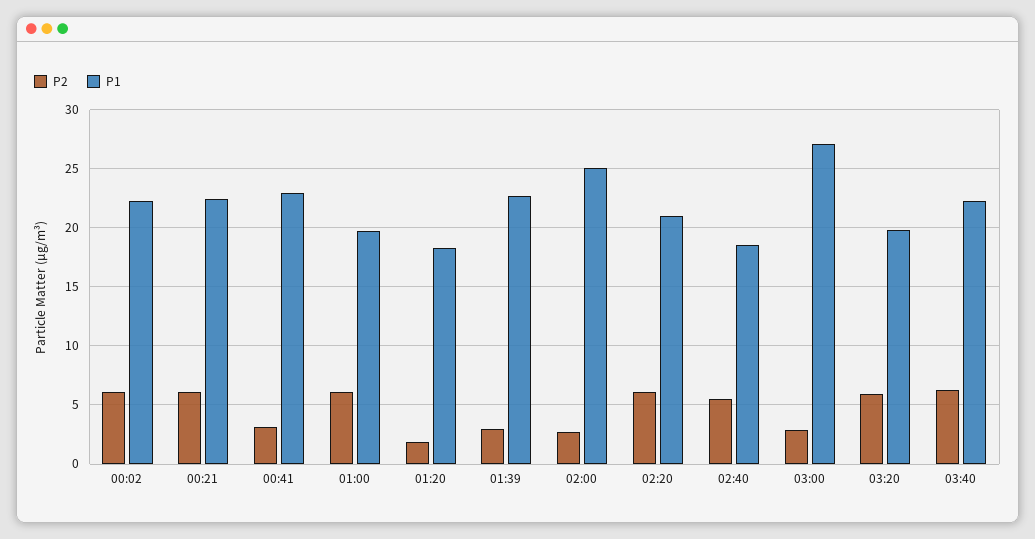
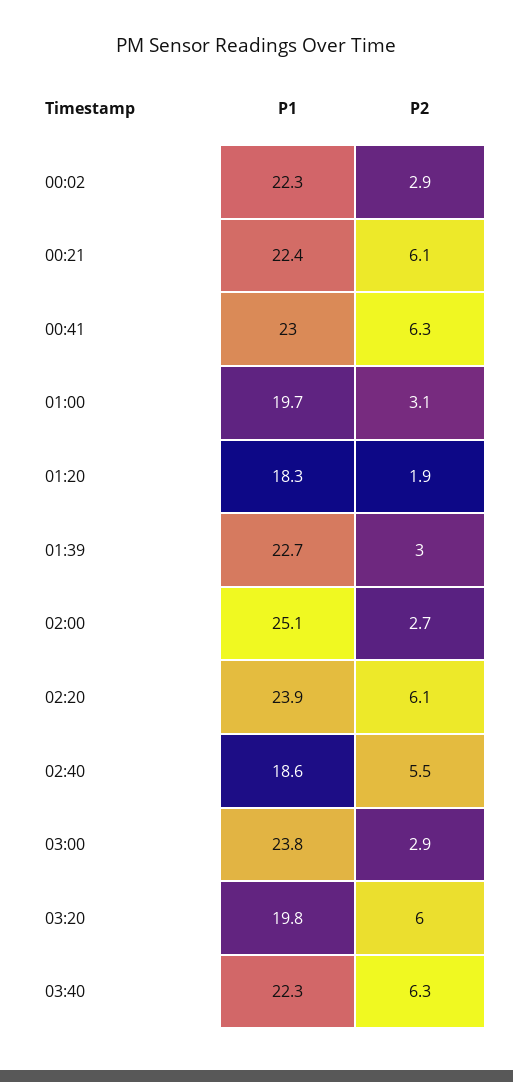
P2, 00:02: 6 -> 2.9
P2, 00:41: 3 -> 6.3
P2, 01:00: 6 -> 3.1
P1, 02:20: 21 -> 23.9
P1, 03:00: 27 -> 23.8

